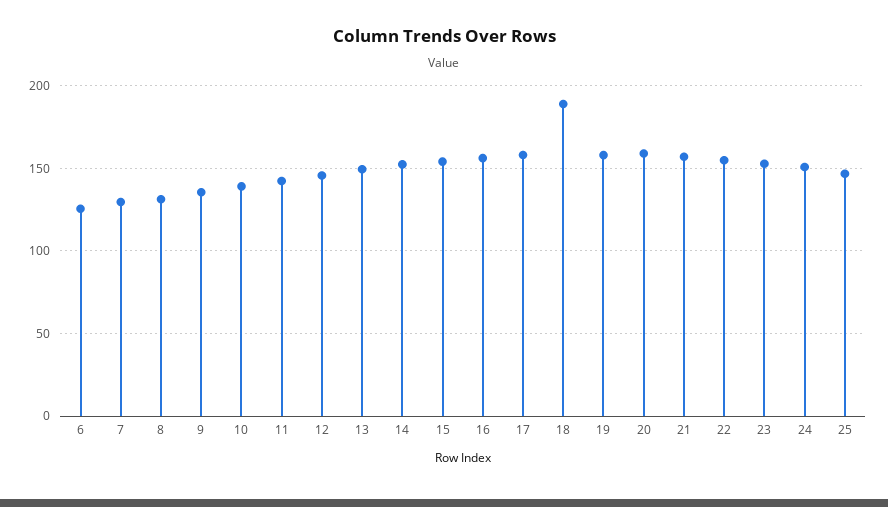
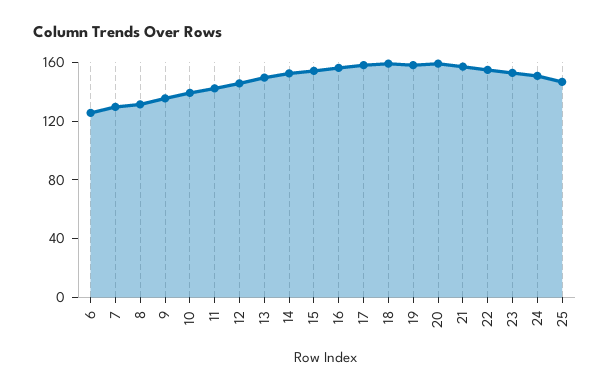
18: 190 -> 160

